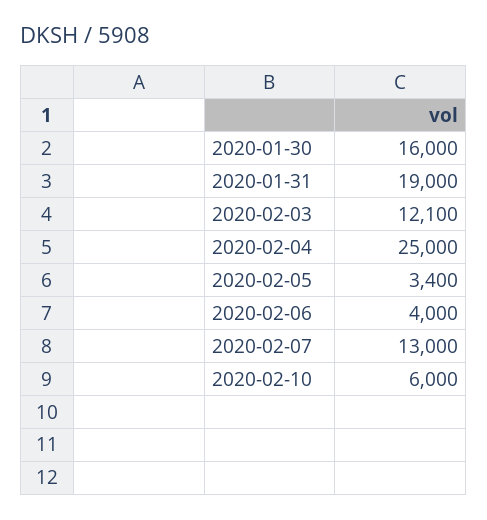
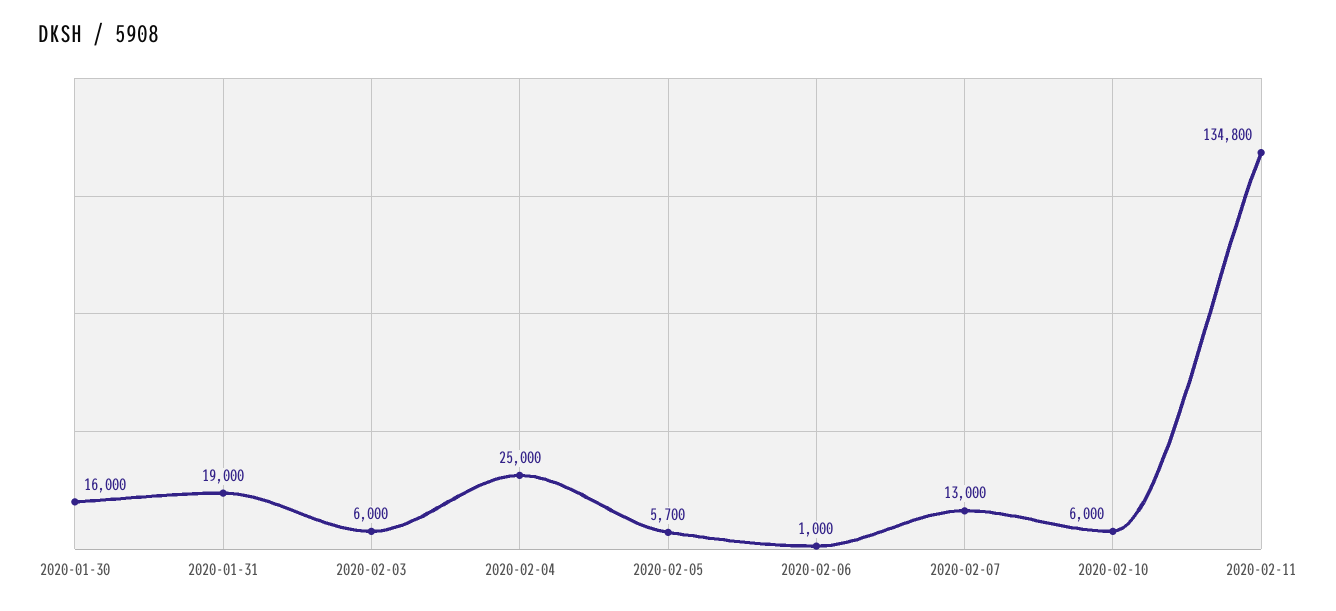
2020-02-03: 12100 -> 6000
2020-02-05: 3400 -> 5700
2020-02-06: 4000 -> 1000
2020-02-11: none -> 134800

